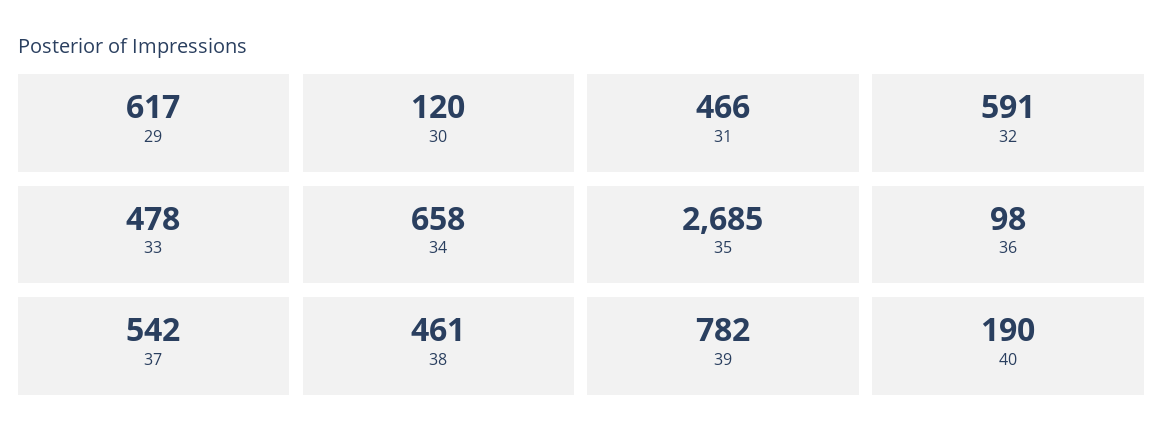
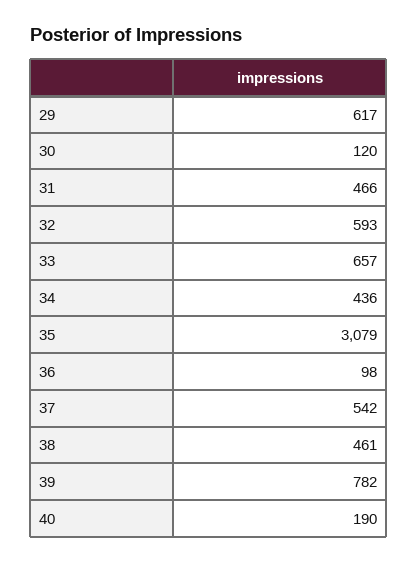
32: 591 -> 593
33: 478 -> 657
34: 658 -> 436
35: 2685 -> 3079

